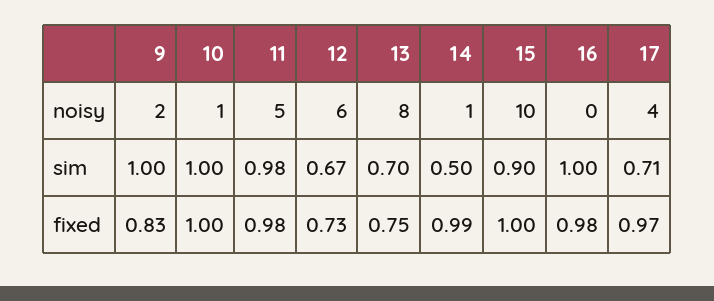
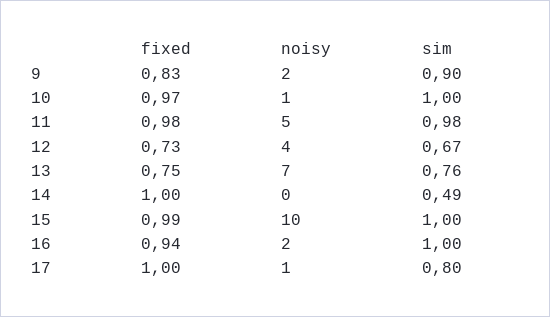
12, noisy: 6 -> 4
13, noisy: 8 -> 7
14, noisy: 1 -> 0
16, noisy: 0 -> 2
17, noisy: 4 -> 1
9, sim: 1 -> 0.9
13, sim: 0.7 -> 0.76
14, sim: 0.5 -> 0.49
15, sim: 0.9 -> 1
17, sim: 0.71 -> 0.8
10, fixed: 1 -> 0.97
14, fixed: 0.99 -> 1
15, fixed: 1 -> 0.99
16, fixed: 0.98 -> 0.94
17, fixed: 0.97 -> 1

